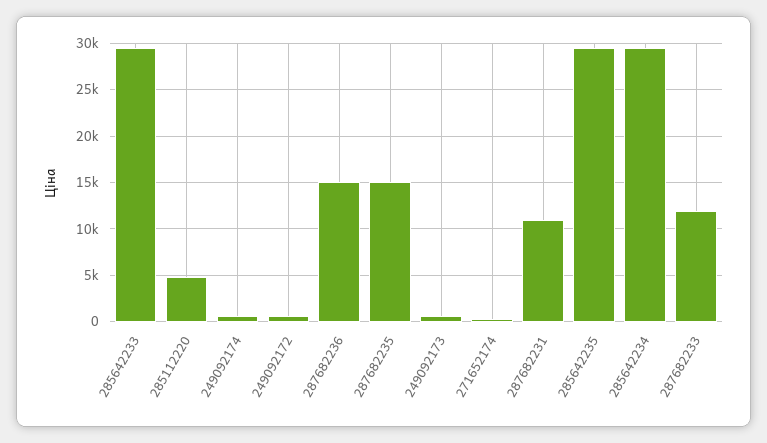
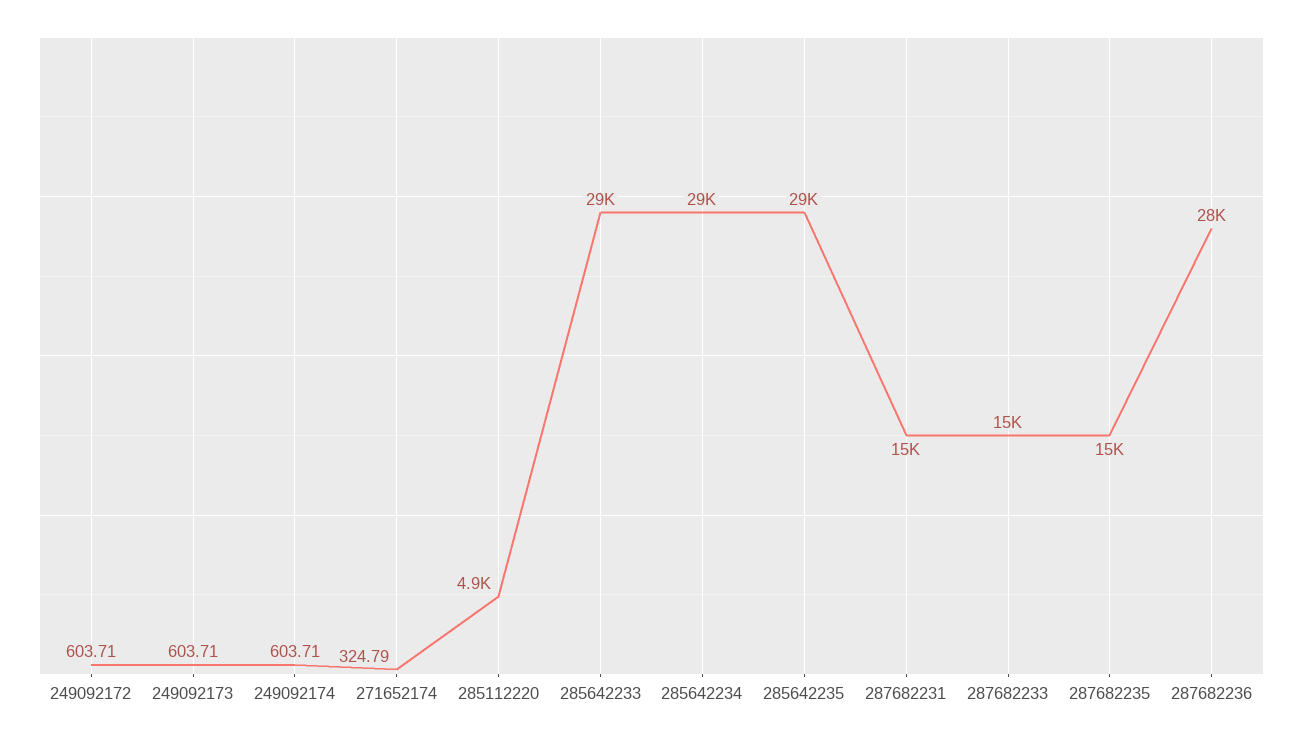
287682236: 15000 -> 28000
287682231: 11000 -> 15000
287682233: 12000 -> 15000

